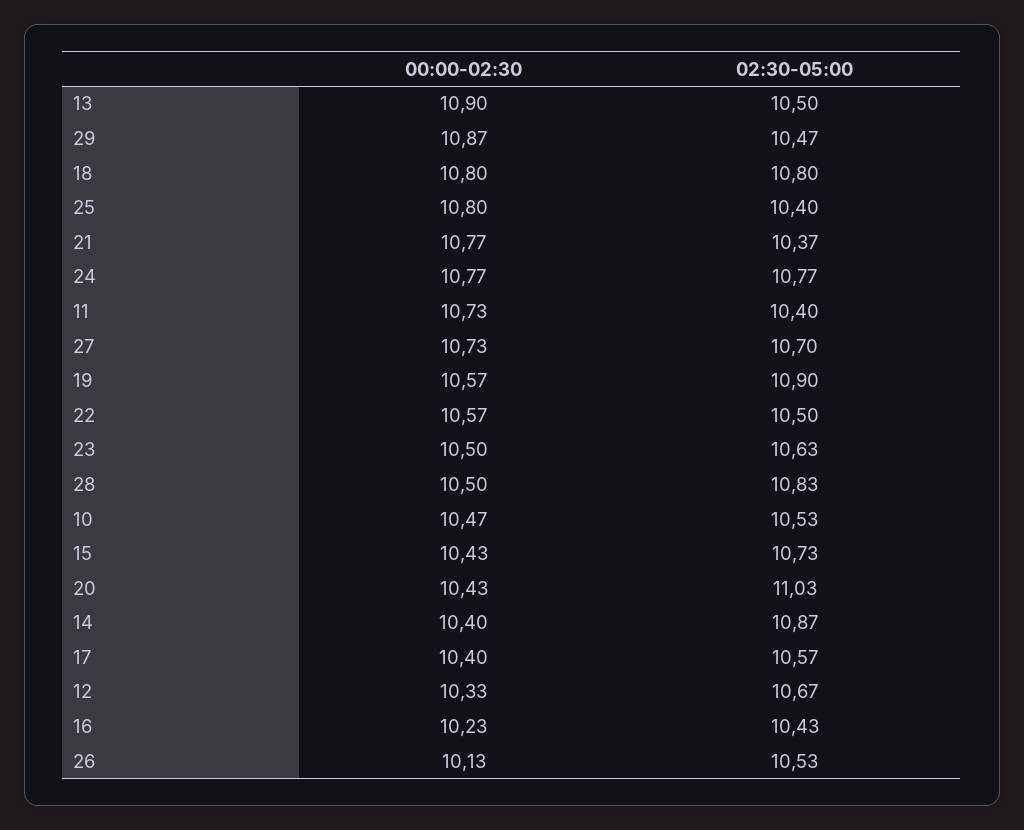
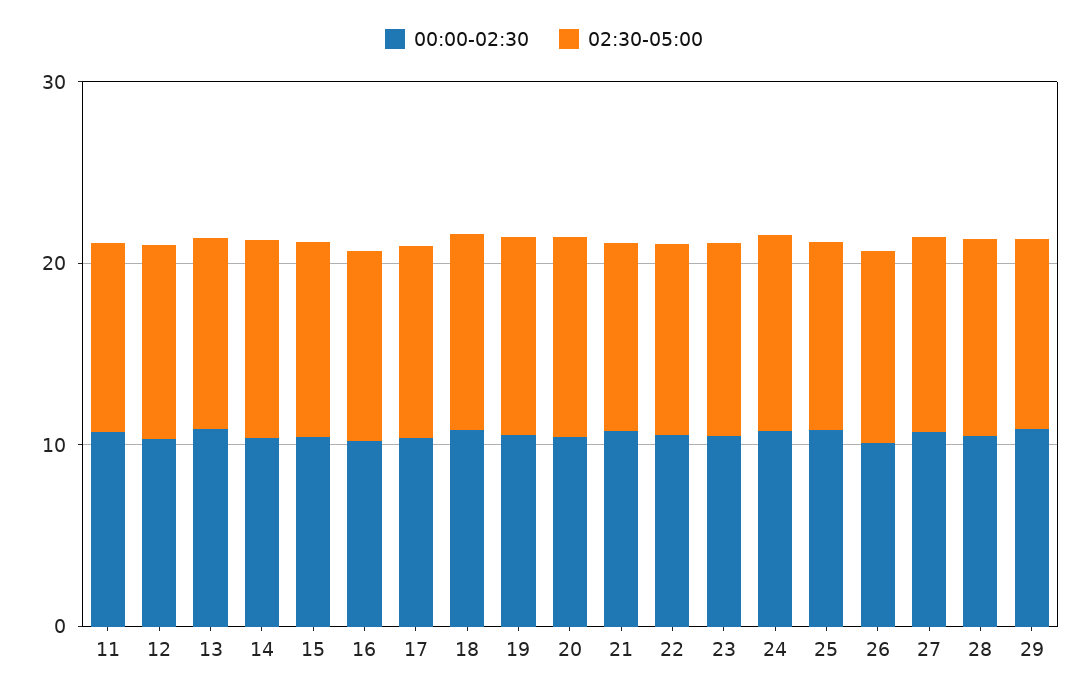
00:00-02:30, 10: 10.47 -> none
02:30-05:00, 10: 10.53 -> none

